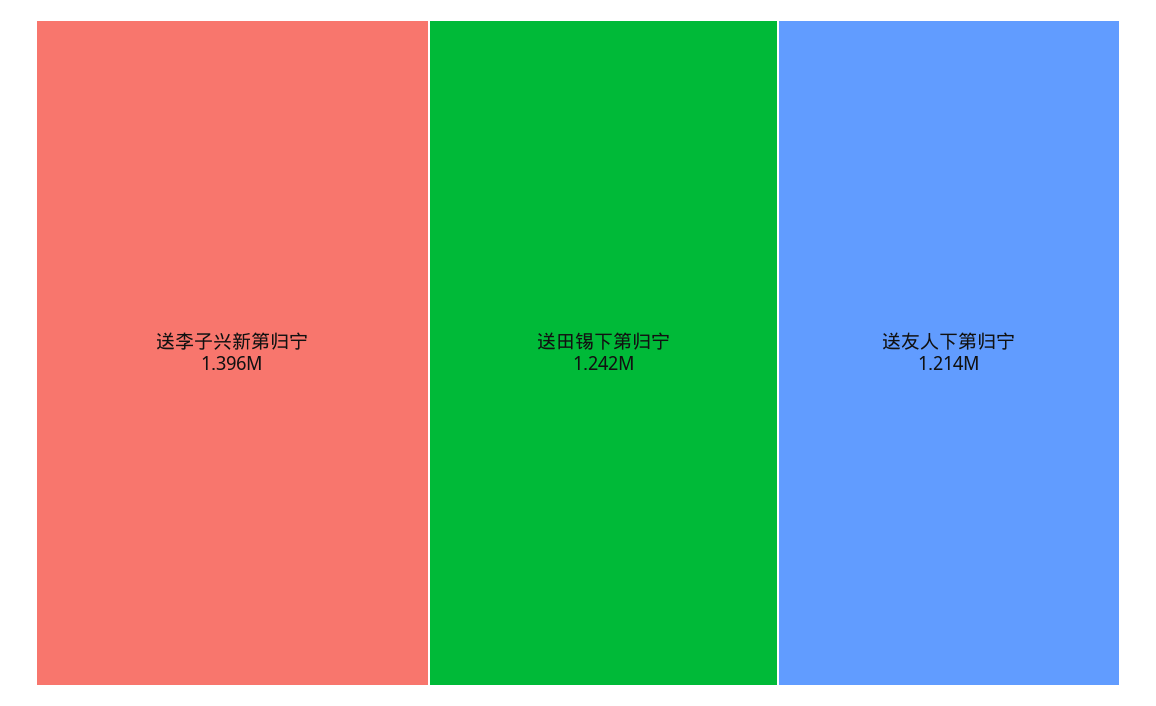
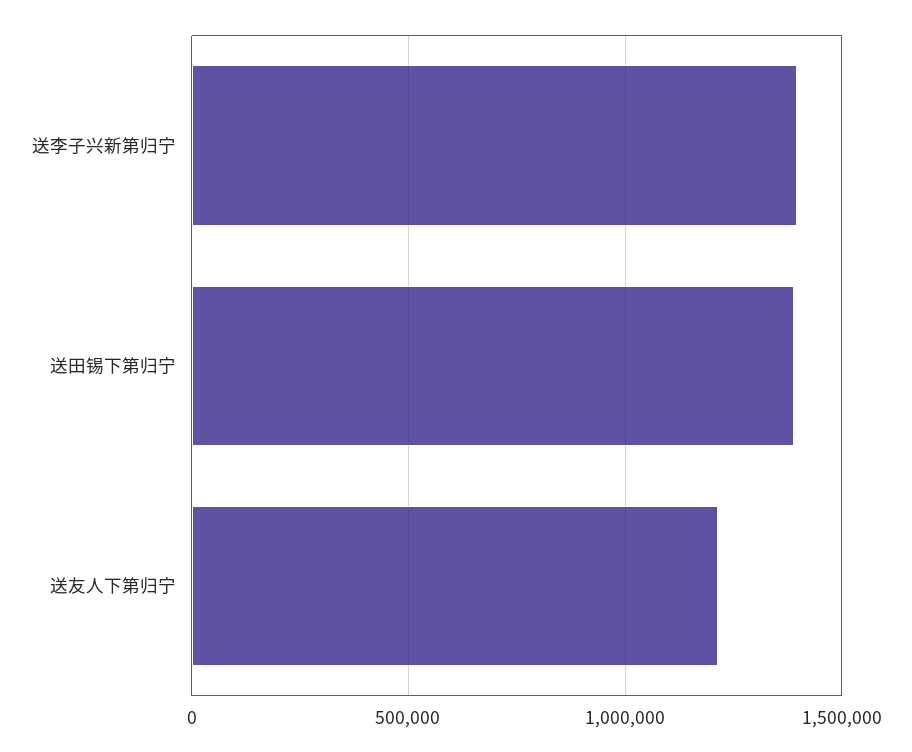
送田锡下第归宁: 1242000 -> 1400000

